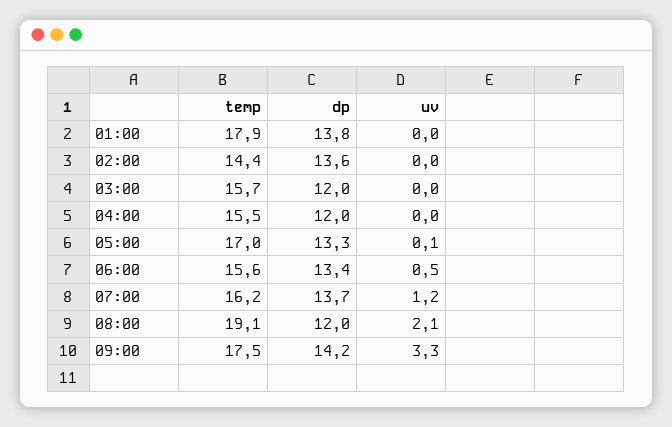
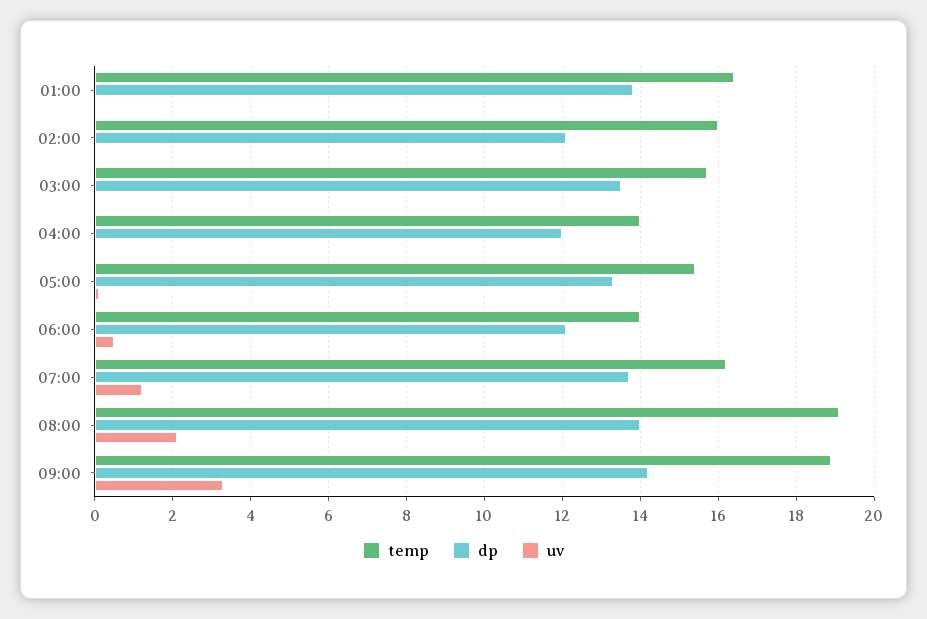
temp, 01:00: 17.9 -> 16.5
temp, 02:00: 14.4 -> 16
dp, 02:00: 13.6 -> 12
dp, 03:00: 12 -> 13.5
temp, 04:00: 15.5 -> 14
temp, 05:00: 17 -> 15.5
temp, 06:00: 15.6 -> 14
dp, 06:00: 13.4 -> 12
dp, 08:00: 12 -> 14
temp, 09:00: 17.5 -> 19

